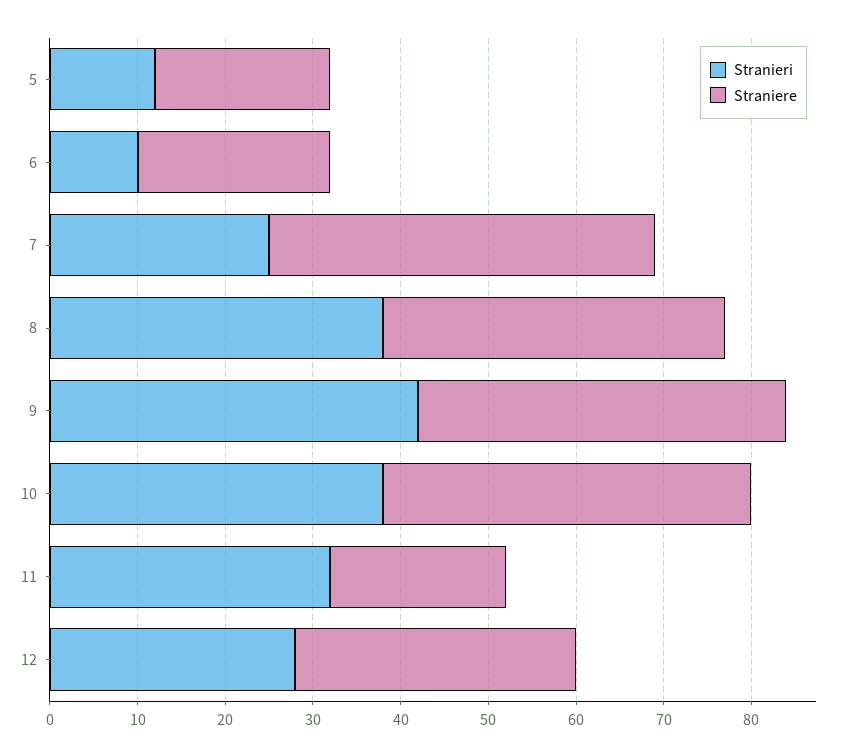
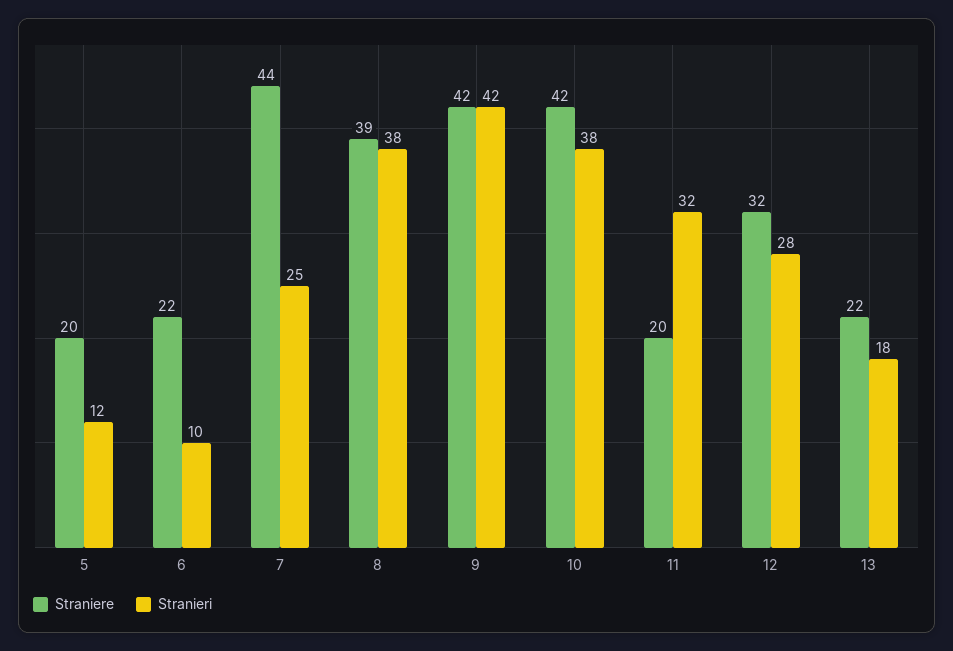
Straniere, 13: none -> 22
Stranieri, 13: none -> 18

